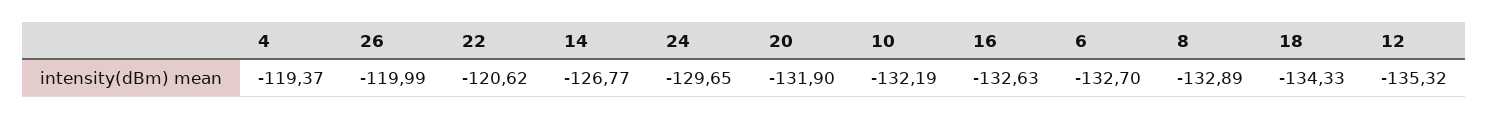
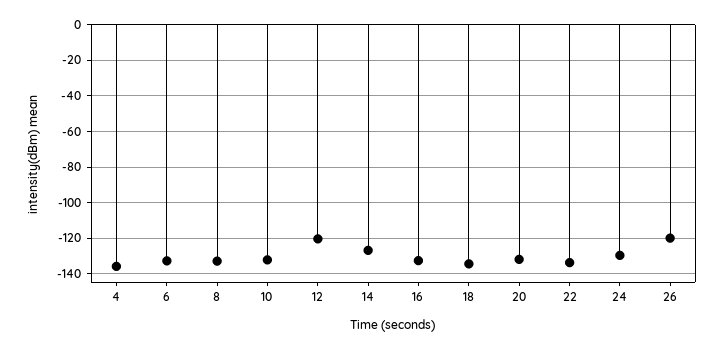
4: -119.37 -> -135
22: -120.62 -> -135
12: -135.32 -> -120

